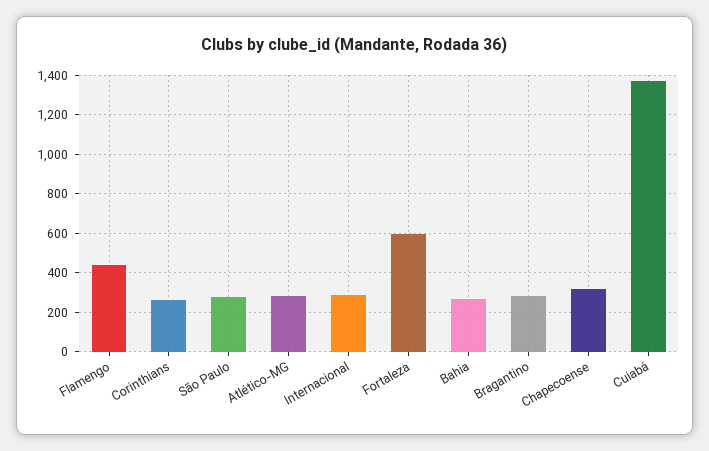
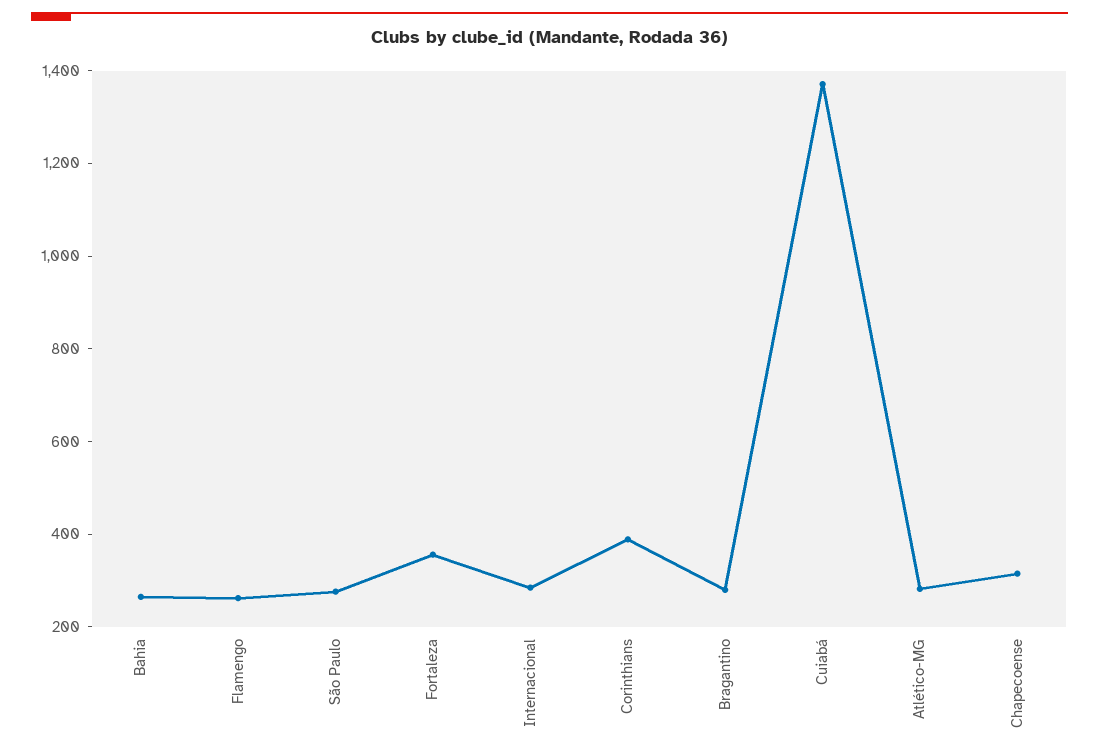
Flamengo: 450 -> 250
Corinthians: 250 -> 400
Fortaleza: 600 -> 350

